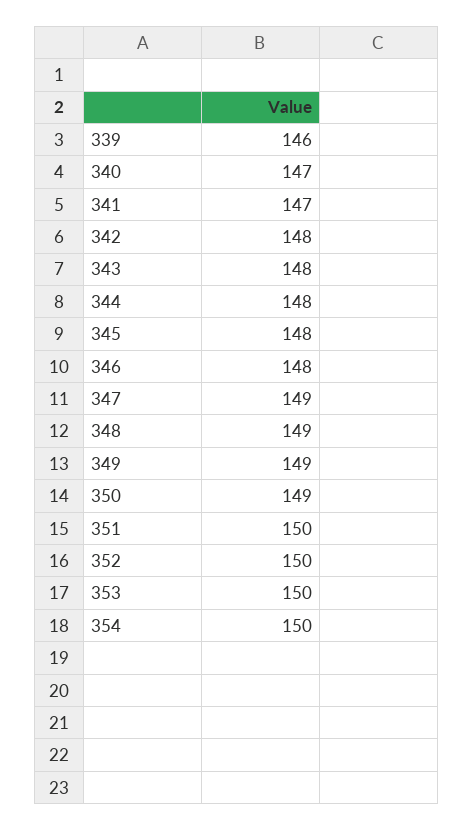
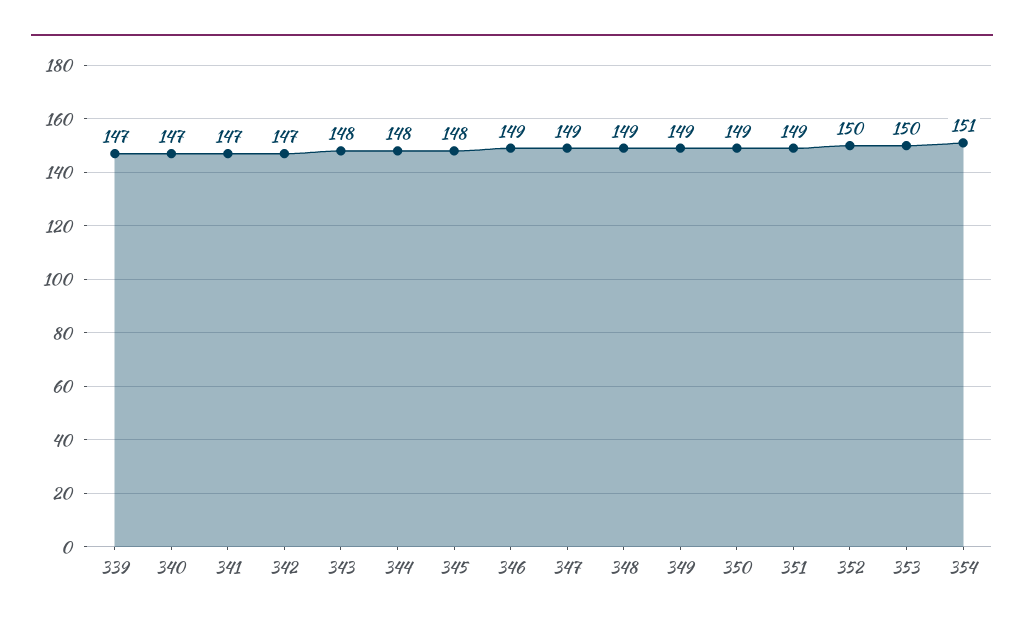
339: 146 -> 147
342: 148 -> 147
346: 148 -> 149
351: 150 -> 149
354: 150 -> 151

